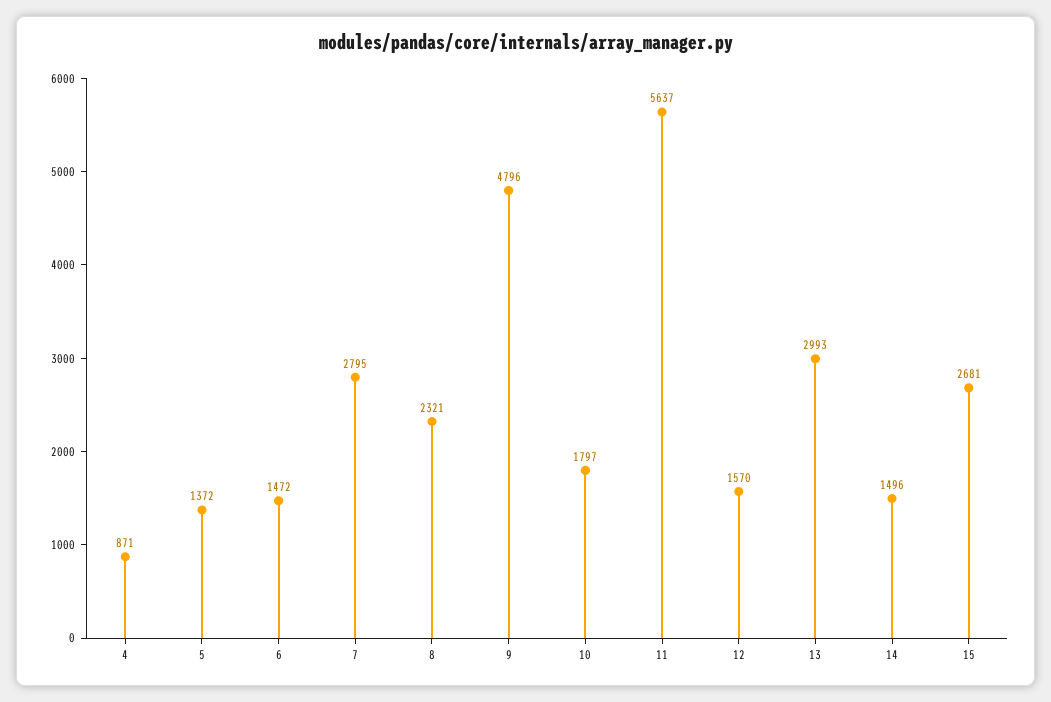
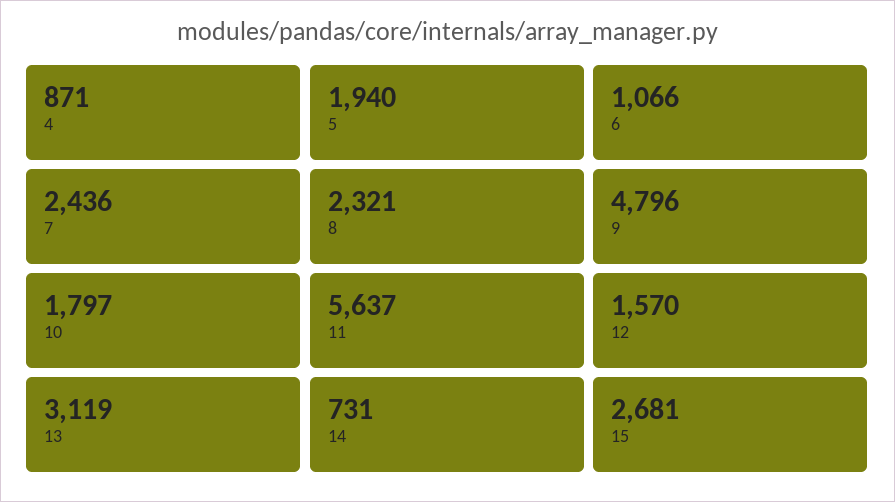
5: 1372 -> 1940
6: 1472 -> 1066
7: 2795 -> 2436
13: 2993 -> 3119
14: 1496 -> 731

